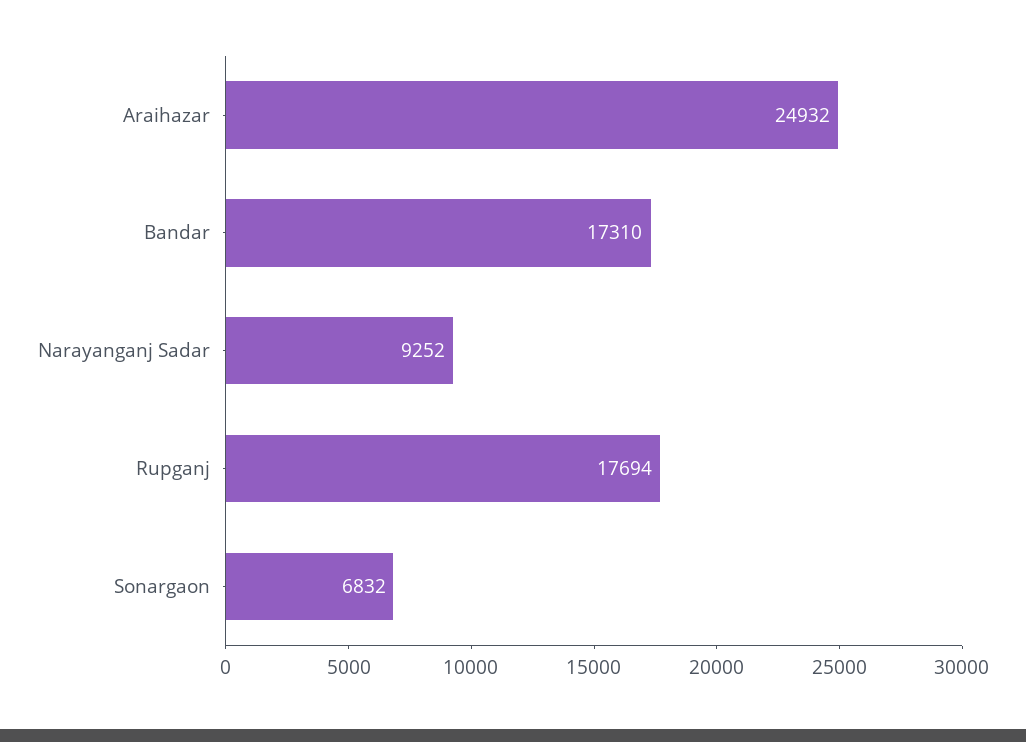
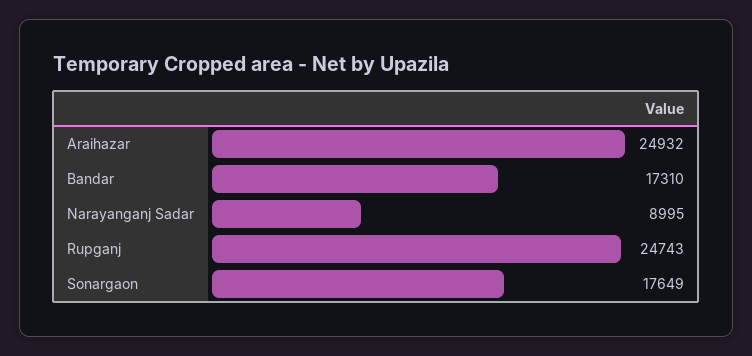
Narayanganj Sadar: 9252 -> 8995
Rupganj: 17694 -> 24743
Sonargaon: 6832 -> 17649

